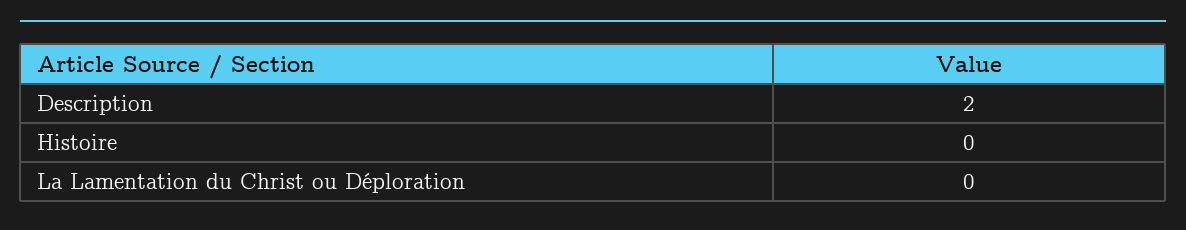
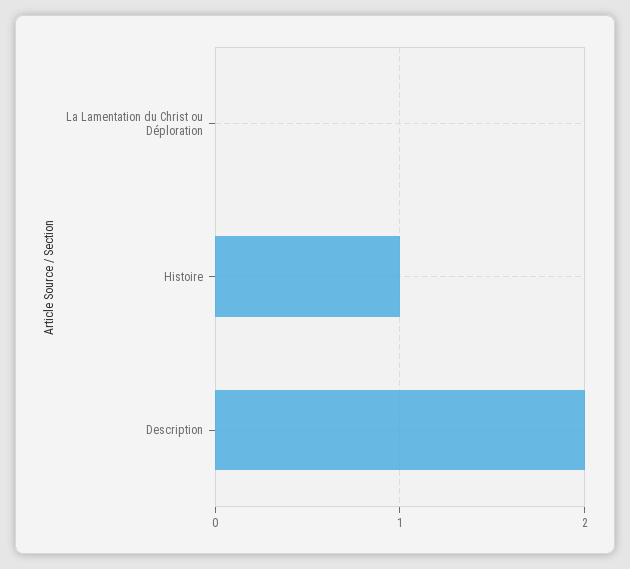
Histoire: 0 -> 1

